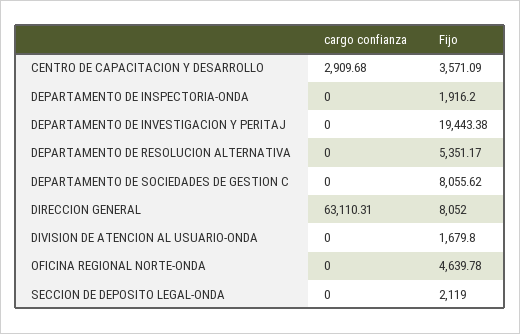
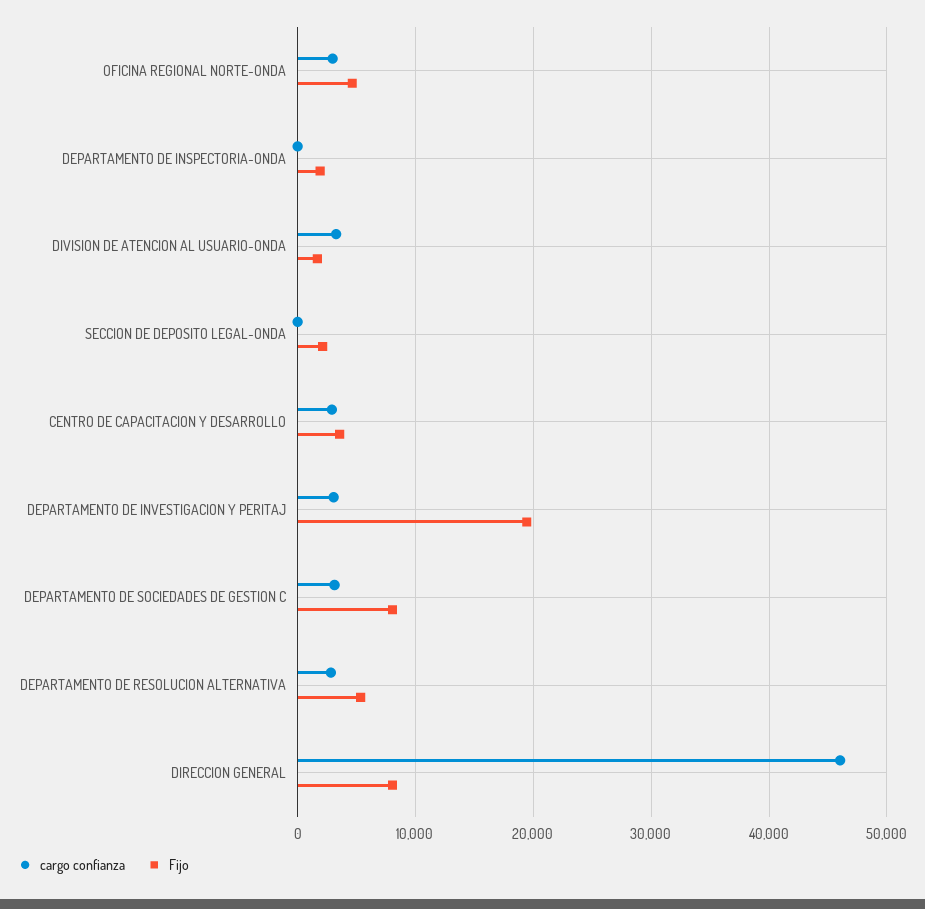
cargo confianza, DEPARTAMENTO DE INVESTIGACION Y PERITAJ: 0 -> 3000
cargo confianza, DEPARTAMENTO DE RESOLUCION ALTERNATIVA: 0 -> 3000
cargo confianza, DEPARTAMENTO DE SOCIEDADES DE GESTION C: 0 -> 3000
cargo confianza, DIRECCION GENERAL: 63110.31 -> 46000
cargo confianza, DIVISION DE ATENCION AL USUARIO-ONDA: 0 -> 3000
cargo confianza, OFICINA REGIONAL NORTE-ONDA: 0 -> 3000

